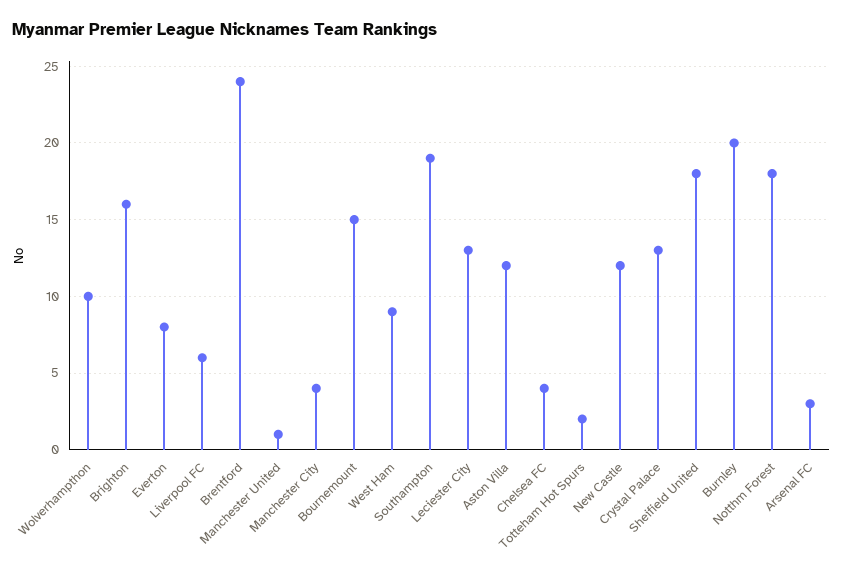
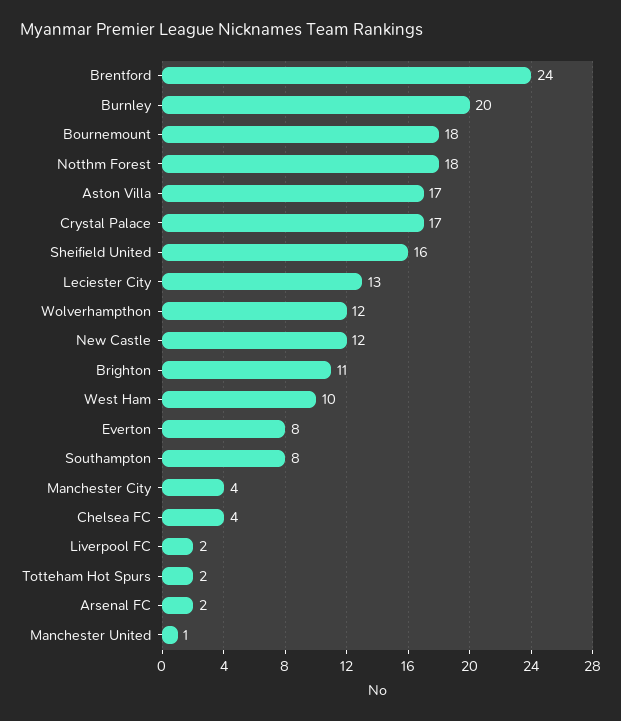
Wolverhampthon: 10 -> 12
Brighton: 16 -> 11
Liverpool FC: 6 -> 2
Bournemount: 15 -> 18
West Ham: 9 -> 10
Southampton: 19 -> 8
Aston Villa: 12 -> 17
Crystal Palace: 13 -> 17
Sheifield United: 18 -> 16
Arsenal FC: 3 -> 2

